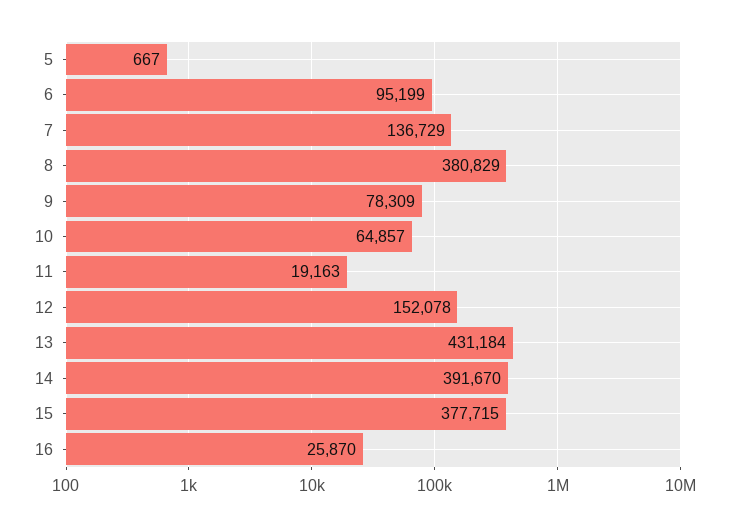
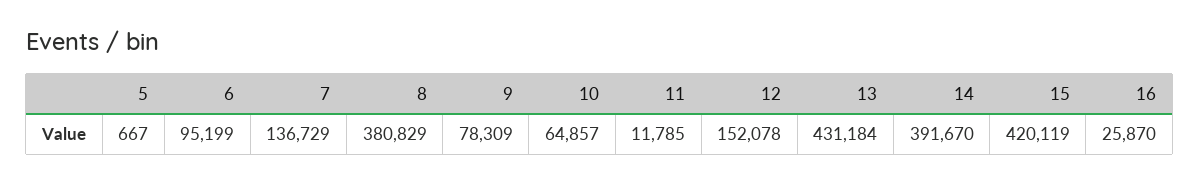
11: 19163 -> 11785
15: 377715 -> 420119

